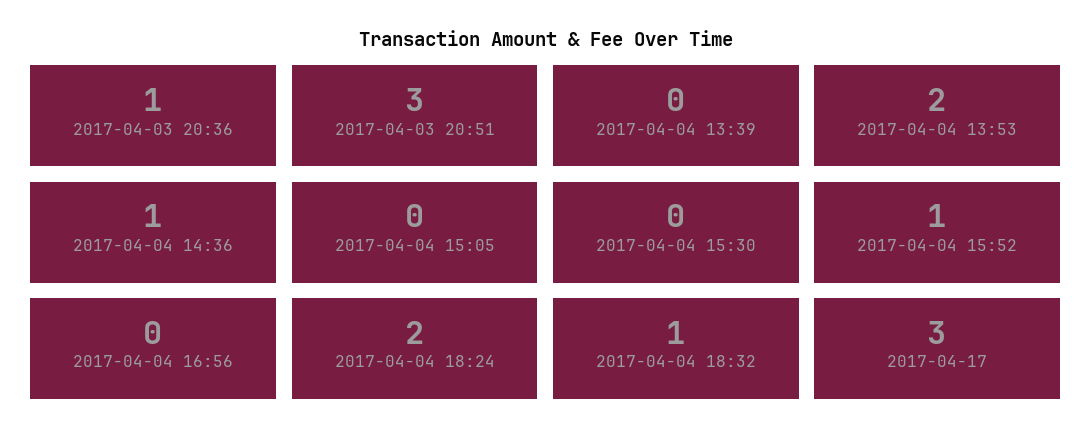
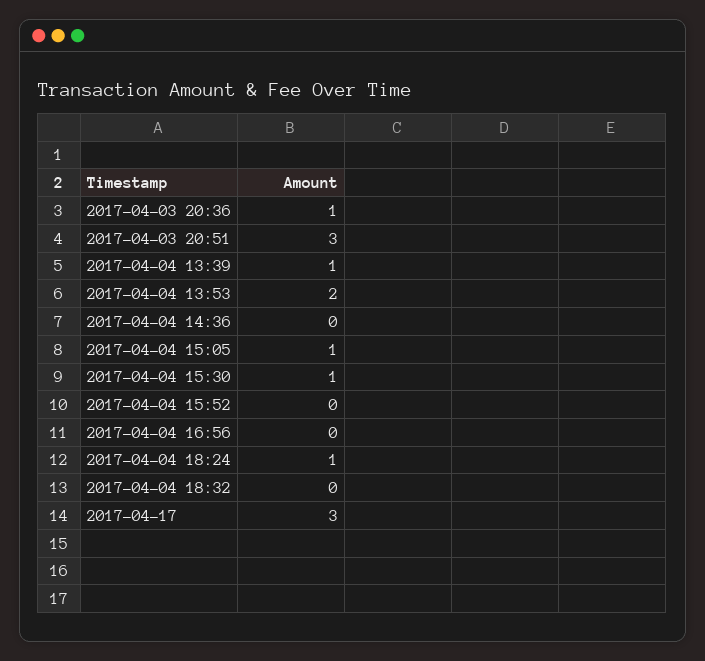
2017-04-04 13:39: 0 -> 1
2017-04-04 14:36: 1 -> 0
2017-04-04 15:05: 0 -> 1
2017-04-04 15:30: 0 -> 1
2017-04-04 15:52: 1 -> 0
2017-04-04 18:24: 2 -> 1
2017-04-04 18:32: 1 -> 0

